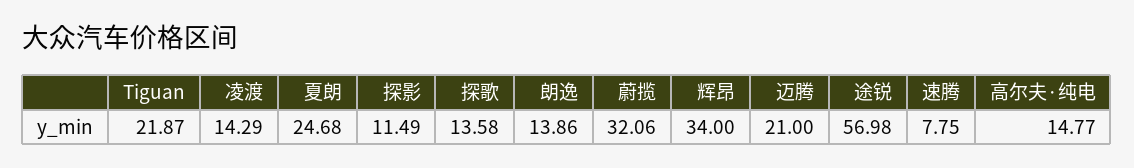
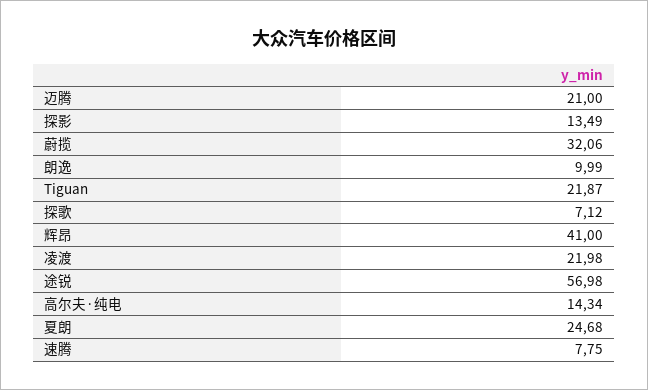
凌渡: 14.29 -> 21.98
探影: 11.49 -> 13.49
探歌: 13.58 -> 7.12
朗逸: 13.86 -> 9.99
辉昂: 34 -> 41
高尔夫·纯电: 14.77 -> 14.34

